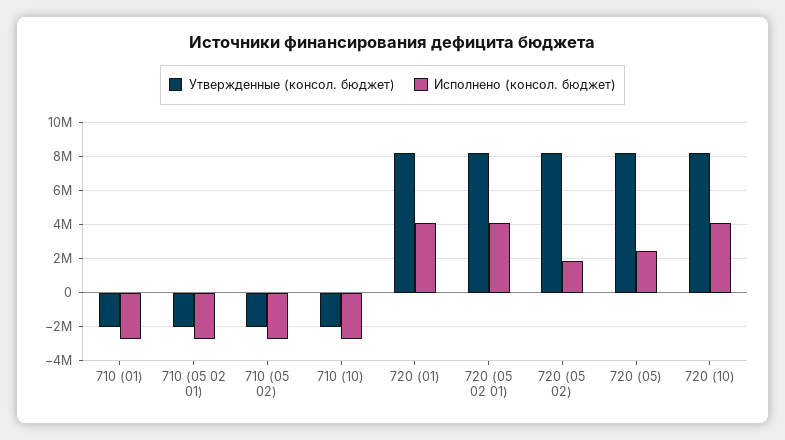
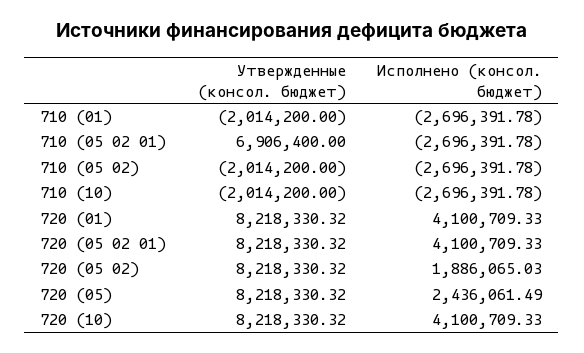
Утвержденные (консол. бюджет), 710 (05 02 01): -2000000 -> 6906400

